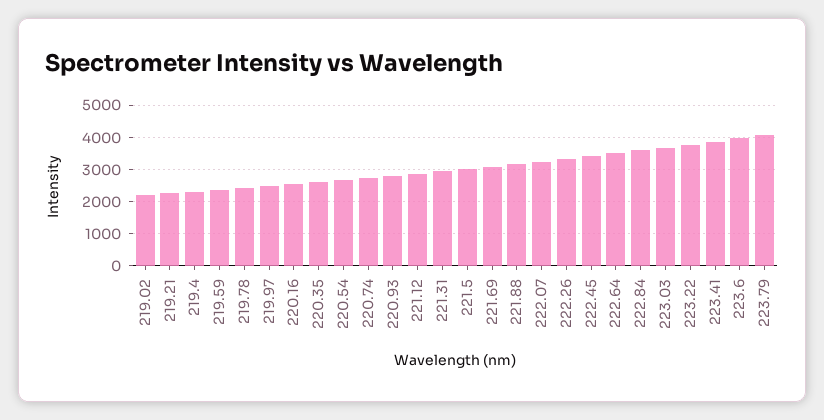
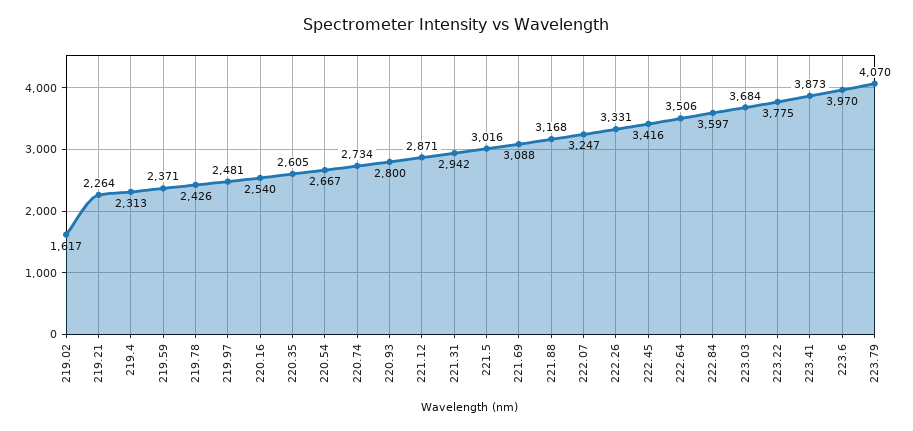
219.02: 2200 -> 1617

